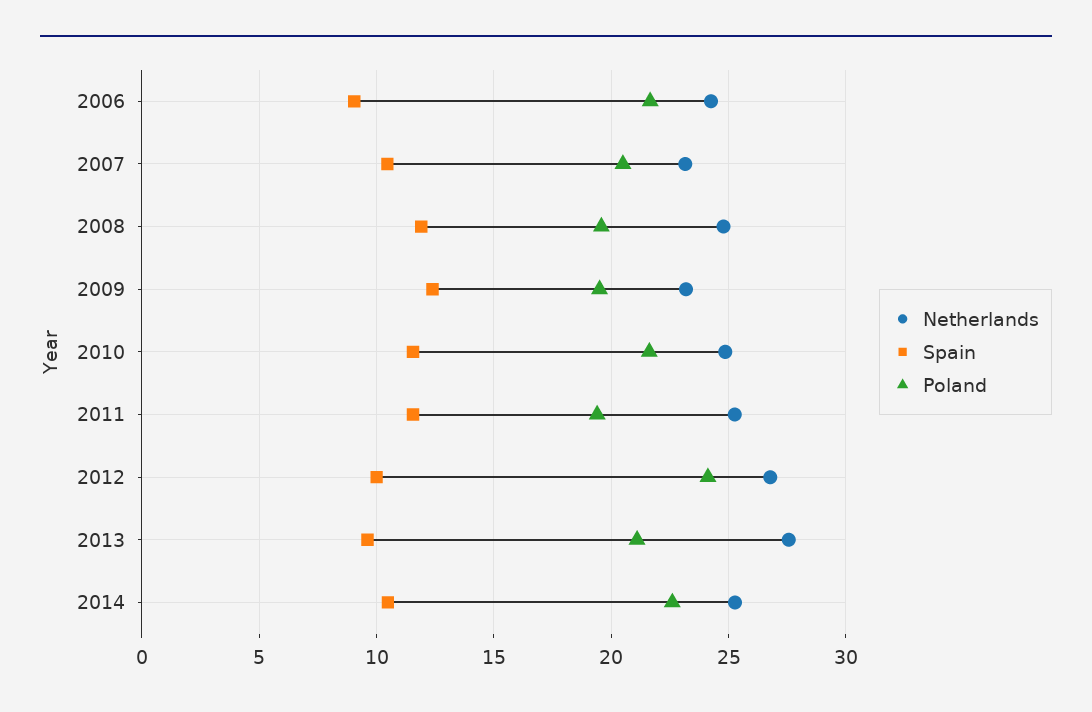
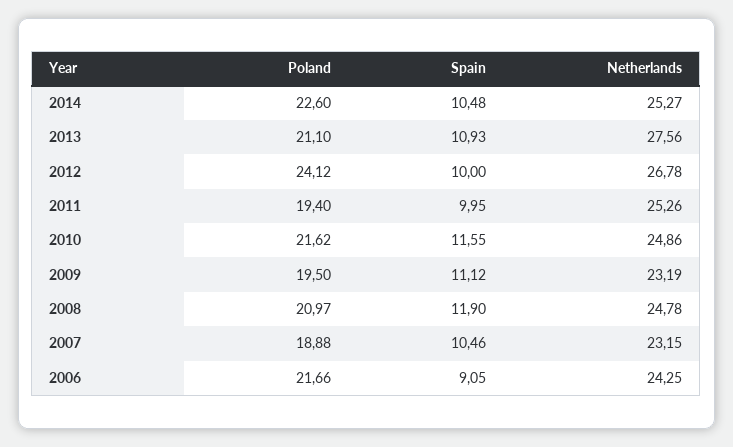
Poland, 2007: 20.5 -> 18.88
Poland, 2008: 19.5 -> 20.97
Spain, 2009: 12.5 -> 11.12
Spain, 2011: 11.5 -> 9.95
Spain, 2013: 9.5 -> 10.93

